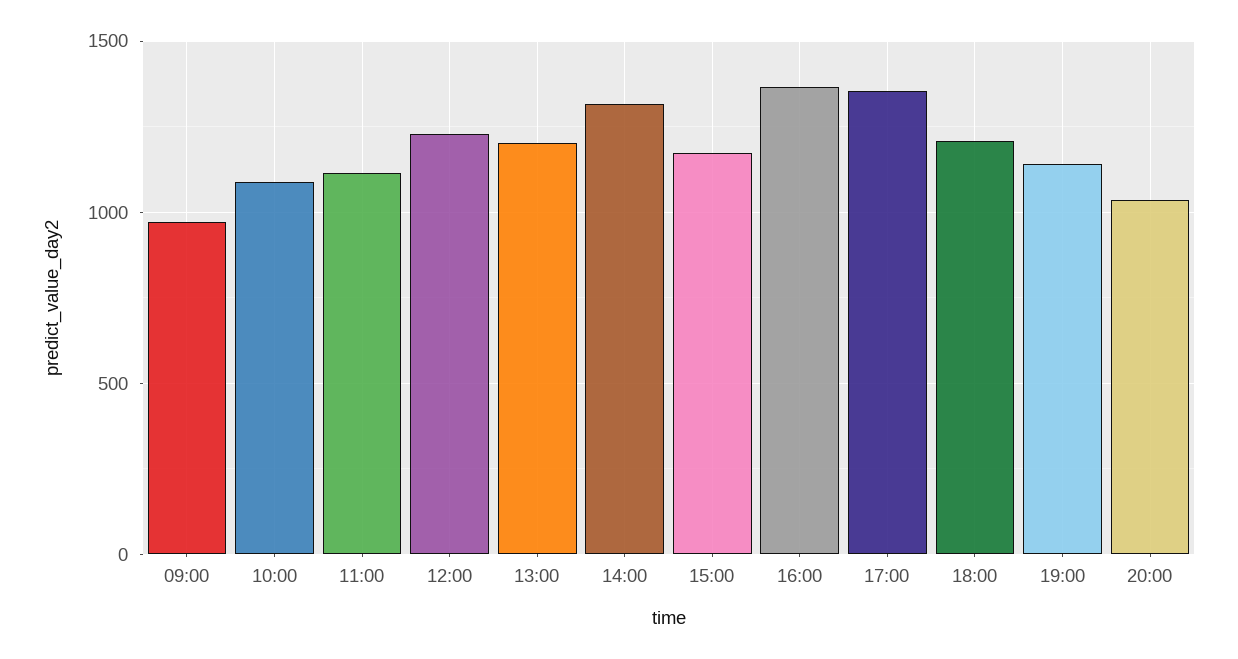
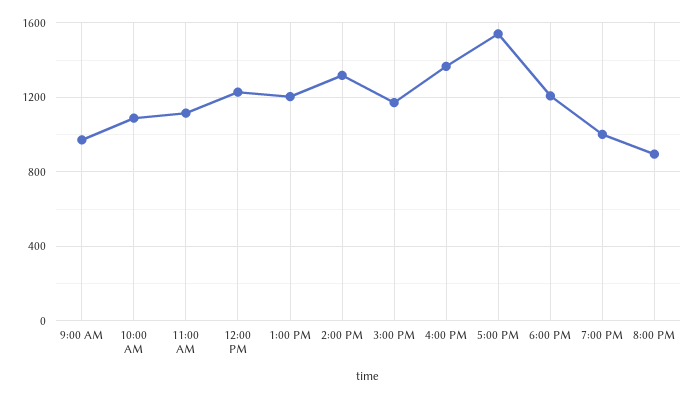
17:00: 1350 -> 1550
19:00: 1150 -> 1000
20:00: 1050 -> 900

